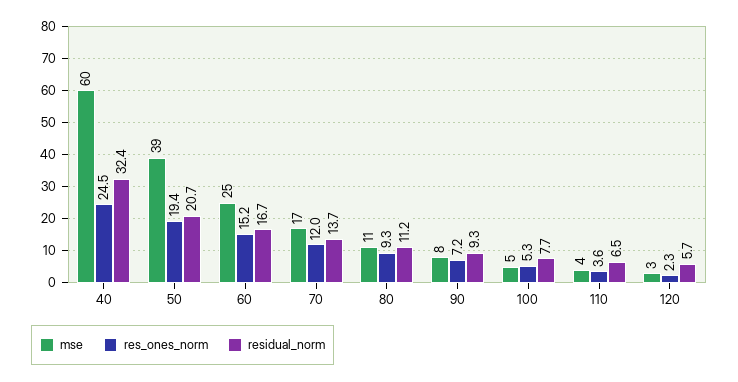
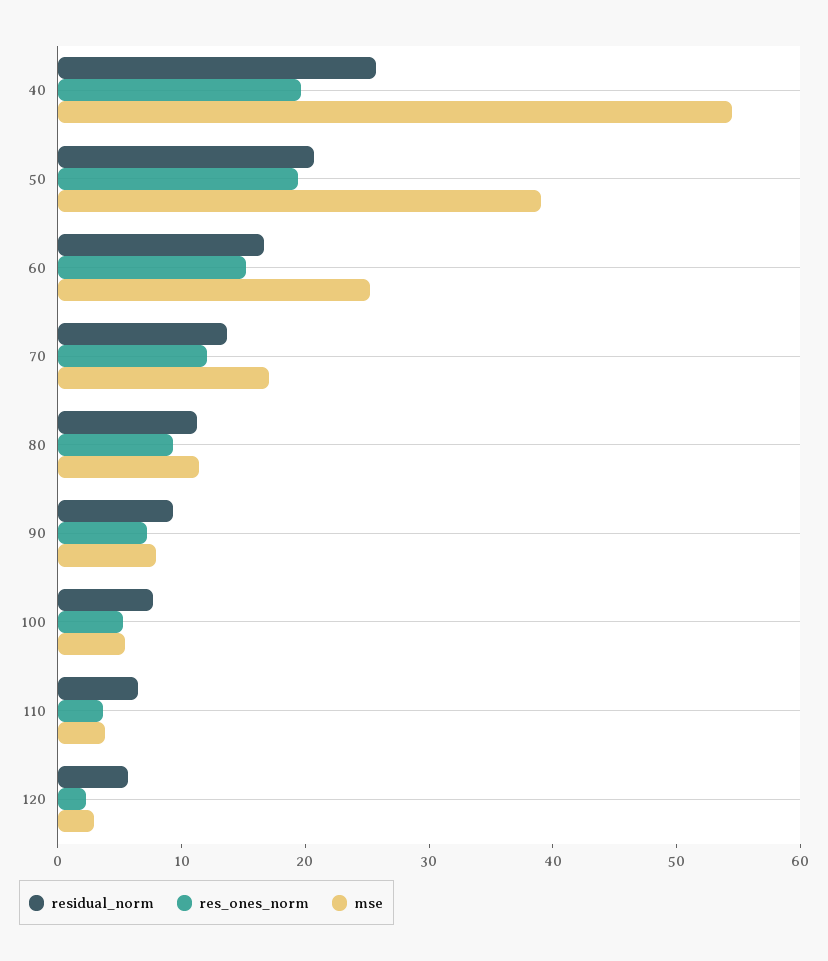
mse, 40: 60 -> 54
res_ones_norm, 40: 24.5 -> 20
residual_norm, 40: 32.4 -> 26

